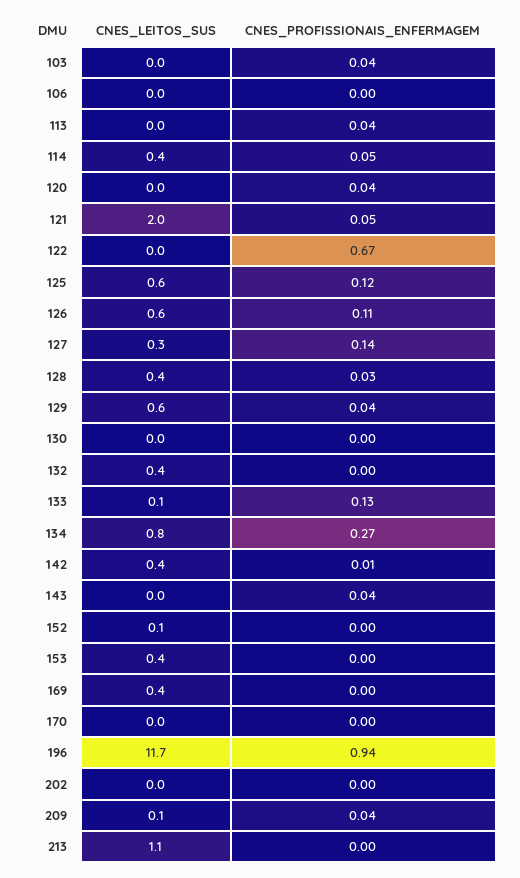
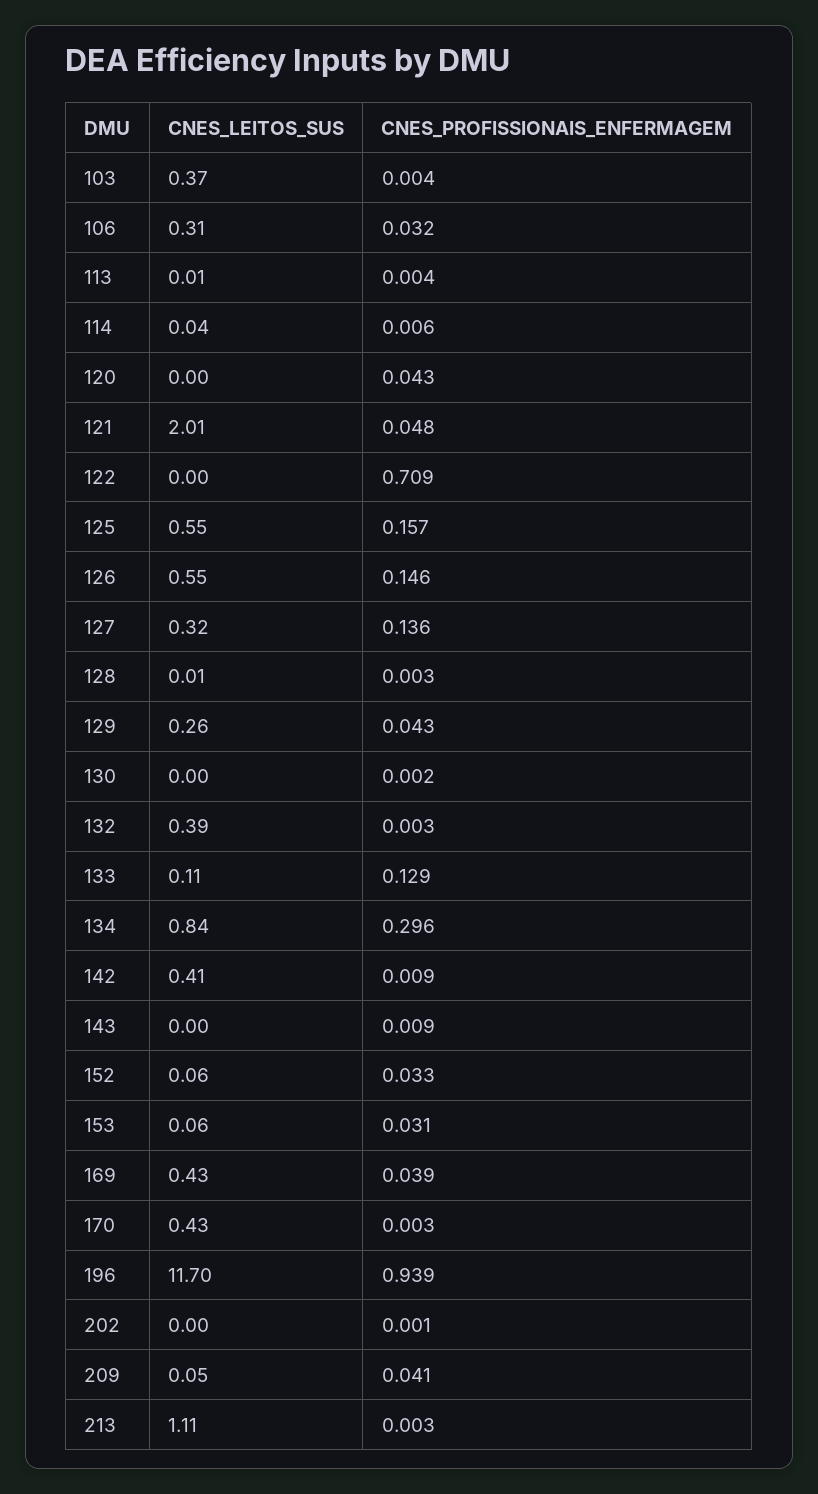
CNES_LEITOS_SUS, 103: 0 -> 0.37
CNES_PROFISSIONAIS_ENFERMAGEM, 103: 0.04 -> 0.004
CNES_LEITOS_SUS, 106: 0 -> 0.31
CNES_PROFISSIONAIS_ENFERMAGEM, 106: 0 -> 0.032
CNES_PROFISSIONAIS_ENFERMAGEM, 113: 0.04 -> 0.004
CNES_LEITOS_SUS, 114: 0.4 -> 0.04
CNES_PROFISSIONAIS_ENFERMAGEM, 114: 0.05 -> 0.006
CNES_PROFISSIONAIS_ENFERMAGEM, 122: 0.67 -> 0.709
CNES_PROFISSIONAIS_ENFERMAGEM, 125: 0.12 -> 0.157
CNES_PROFISSIONAIS_ENFERMAGEM, 126: 0.11 -> 0.146
CNES_LEITOS_SUS, 128: 0.4 -> 0.01
CNES_PROFISSIONAIS_ENFERMAGEM, 128: 0.03 -> 0.003
CNES_LEITOS_SUS, 129: 0.6 -> 0.26
CNES_PROFISSIONAIS_ENFERMAGEM, 134: 0.27 -> 0.296
CNES_PROFISSIONAIS_ENFERMAGEM, 143: 0.04 -> 0.009
CNES_PROFISSIONAIS_ENFERMAGEM, 152: 0 -> 0.033
CNES_LEITOS_SUS, 153: 0.4 -> 0.06
CNES_PROFISSIONAIS_ENFERMAGEM, 153: 0 -> 0.031
CNES_PROFISSIONAIS_ENFERMAGEM, 169: 0 -> 0.039
CNES_LEITOS_SUS, 170: 0 -> 0.43

